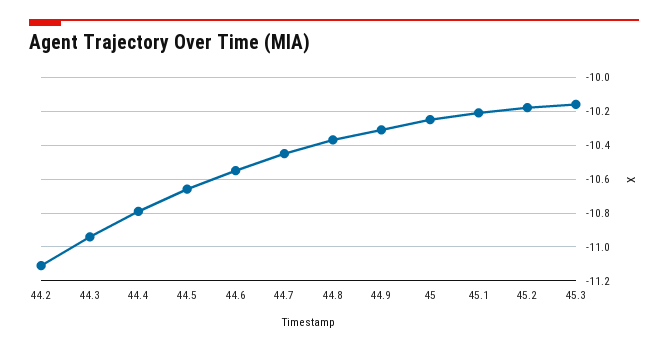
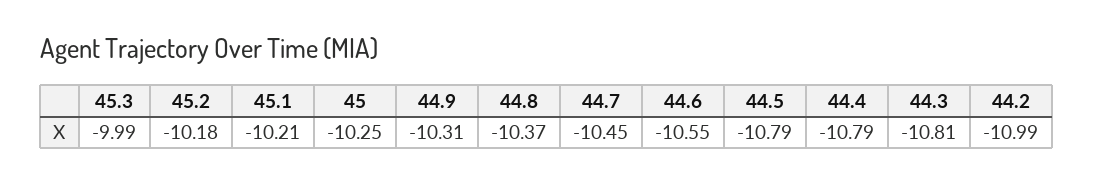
44.2: -11.1 -> -10.99
44.3: -10.95 -> -10.81
44.5: -10.65 -> -10.79
45.3: -10.15 -> -9.99

